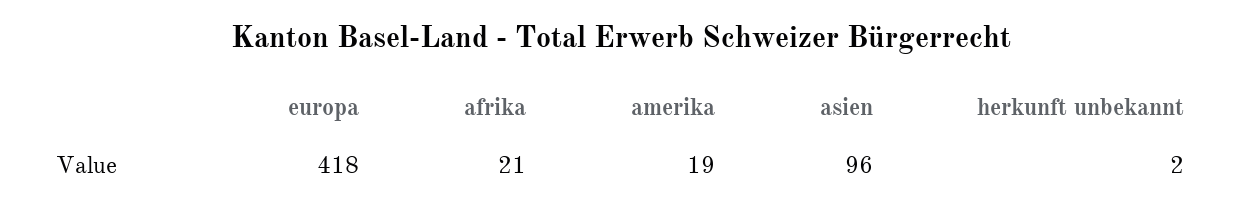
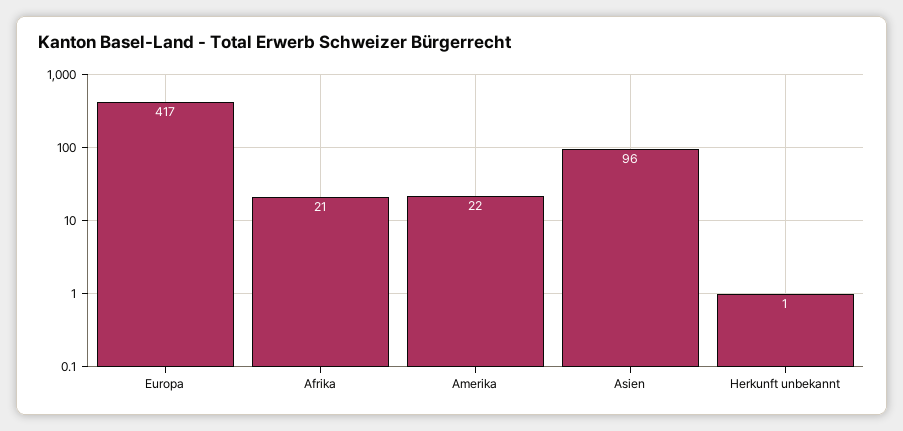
europa: 418 -> 417
amerika: 19 -> 22
herkunft unbekannt: 2 -> 1

